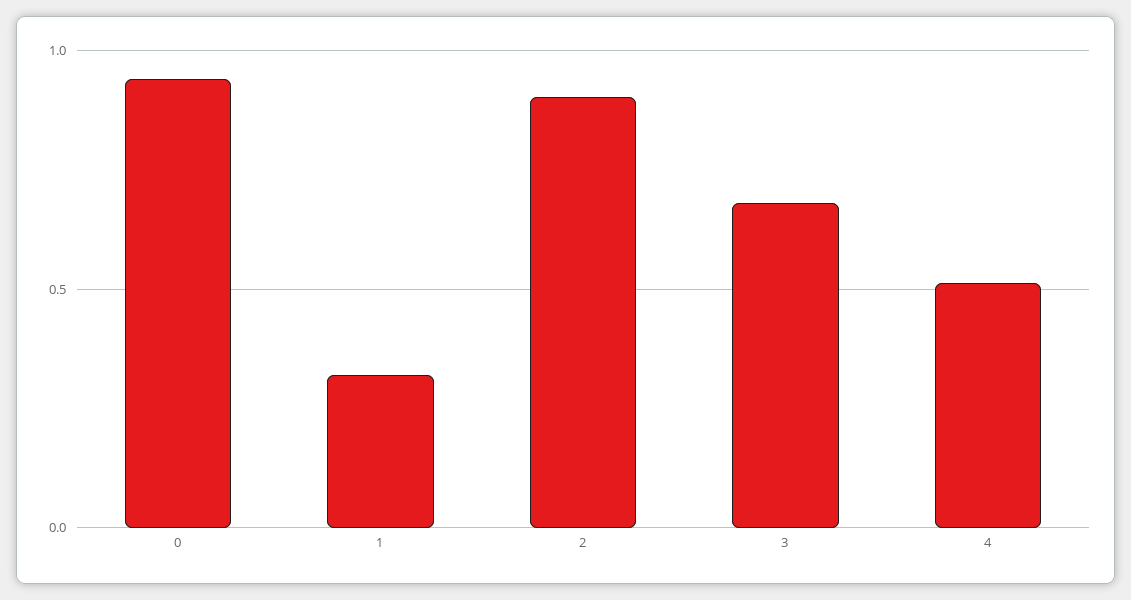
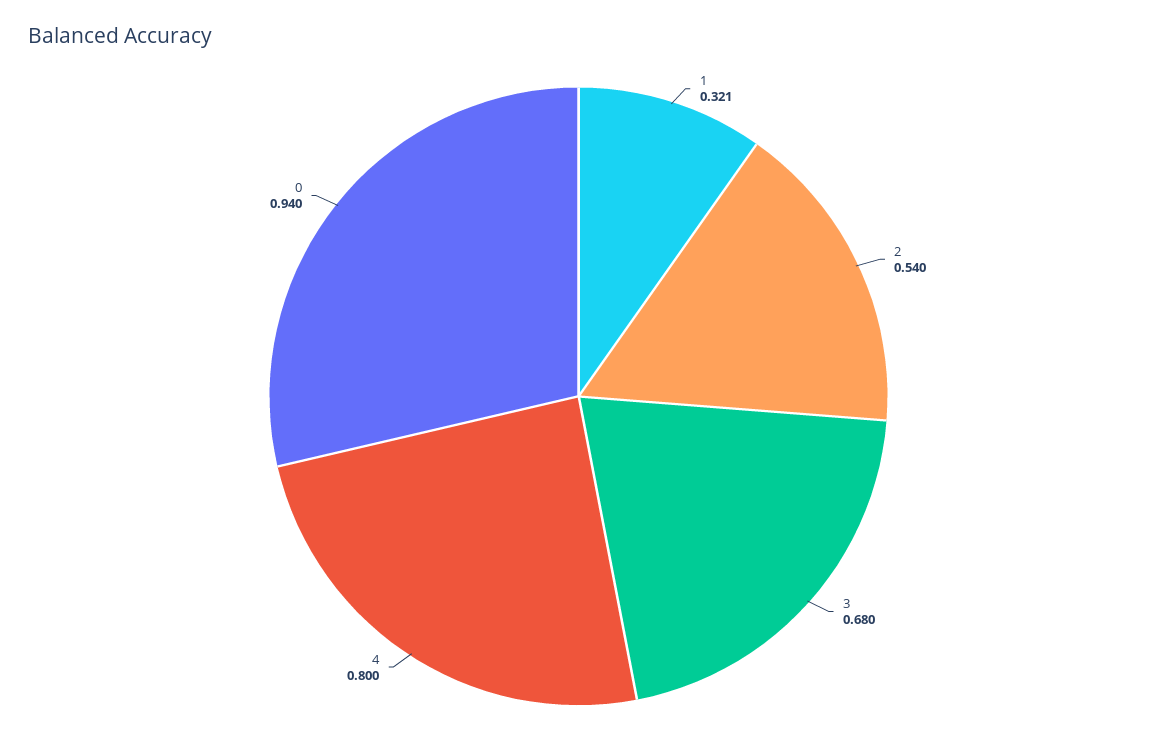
2: 0.9 -> 0.54
4: 0.5 -> 0.8

